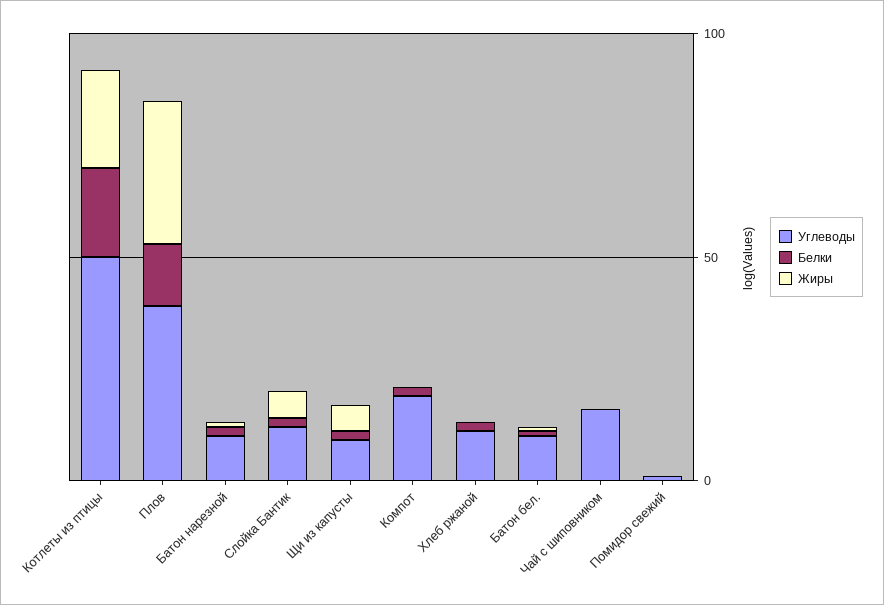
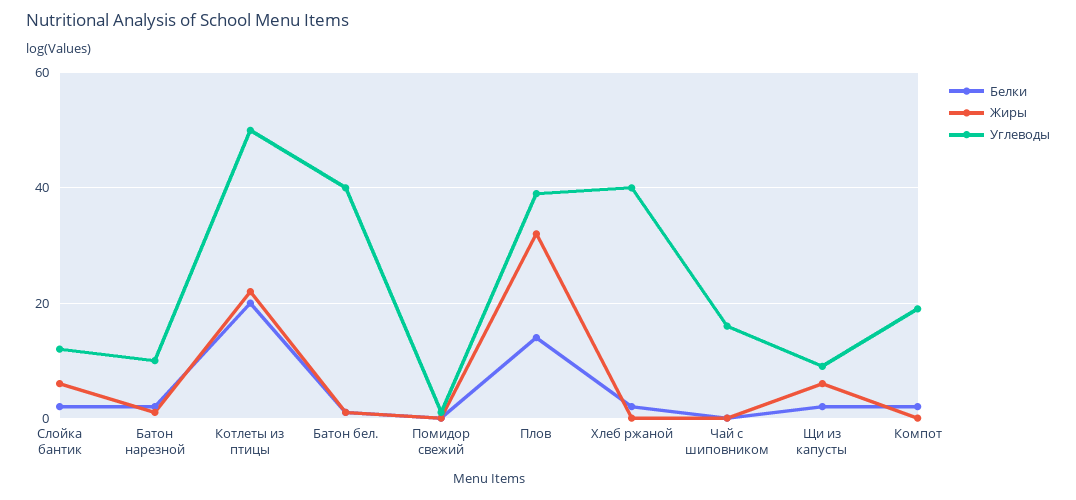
Углеводы, Хлеб ржаной: 10 -> 40
Углеводы, Батон бел.: 10 -> 40

